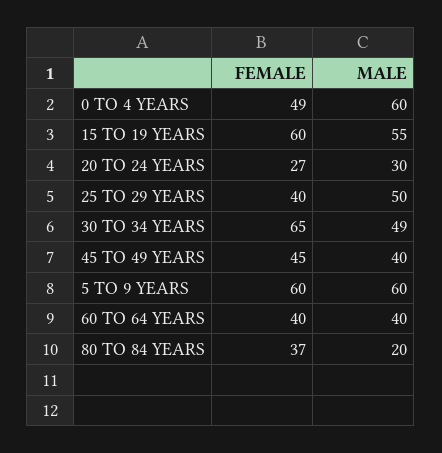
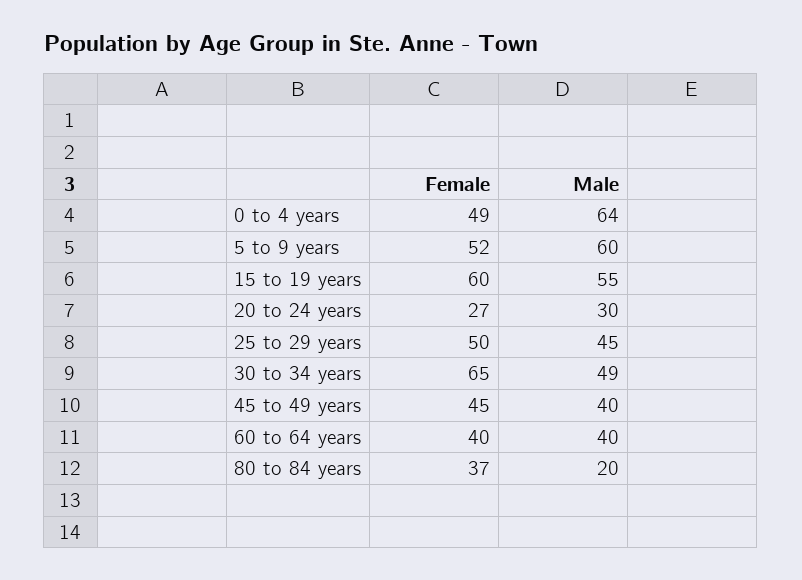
MALE, 0 TO 4 YEARS: 60 -> 64
FEMALE, 25 TO 29 YEARS: 40 -> 50
MALE, 25 TO 29 YEARS: 50 -> 45
FEMALE, 5 TO 9 YEARS: 60 -> 52

